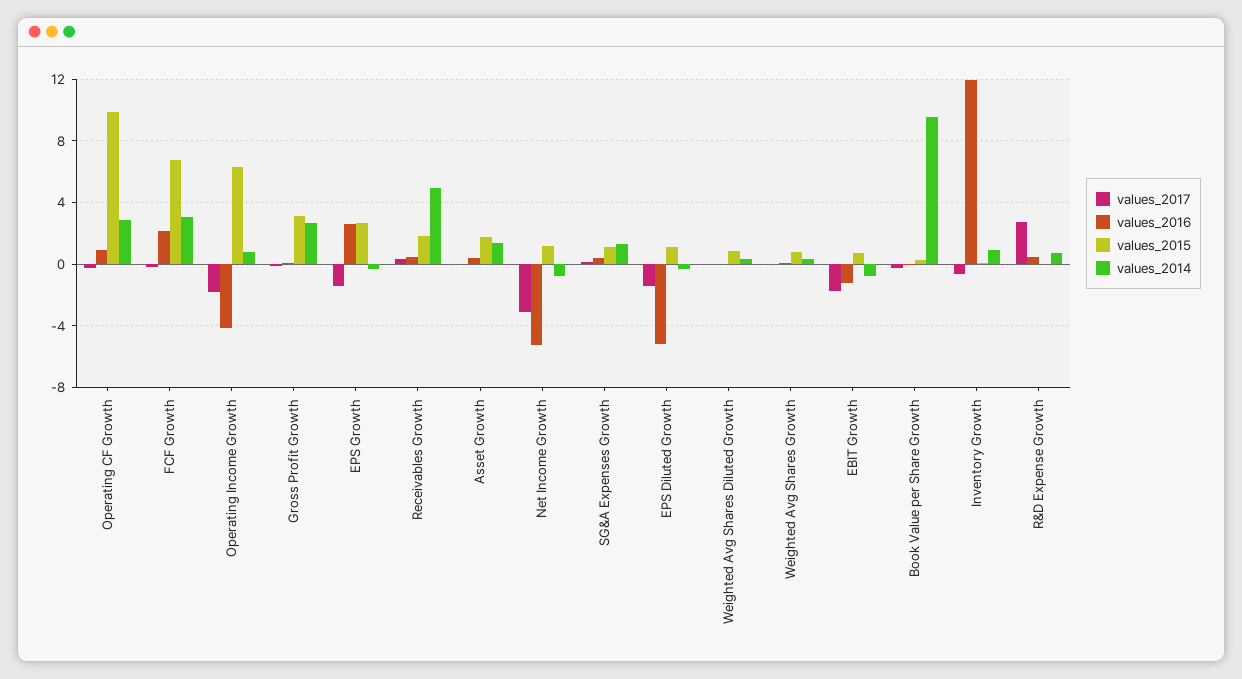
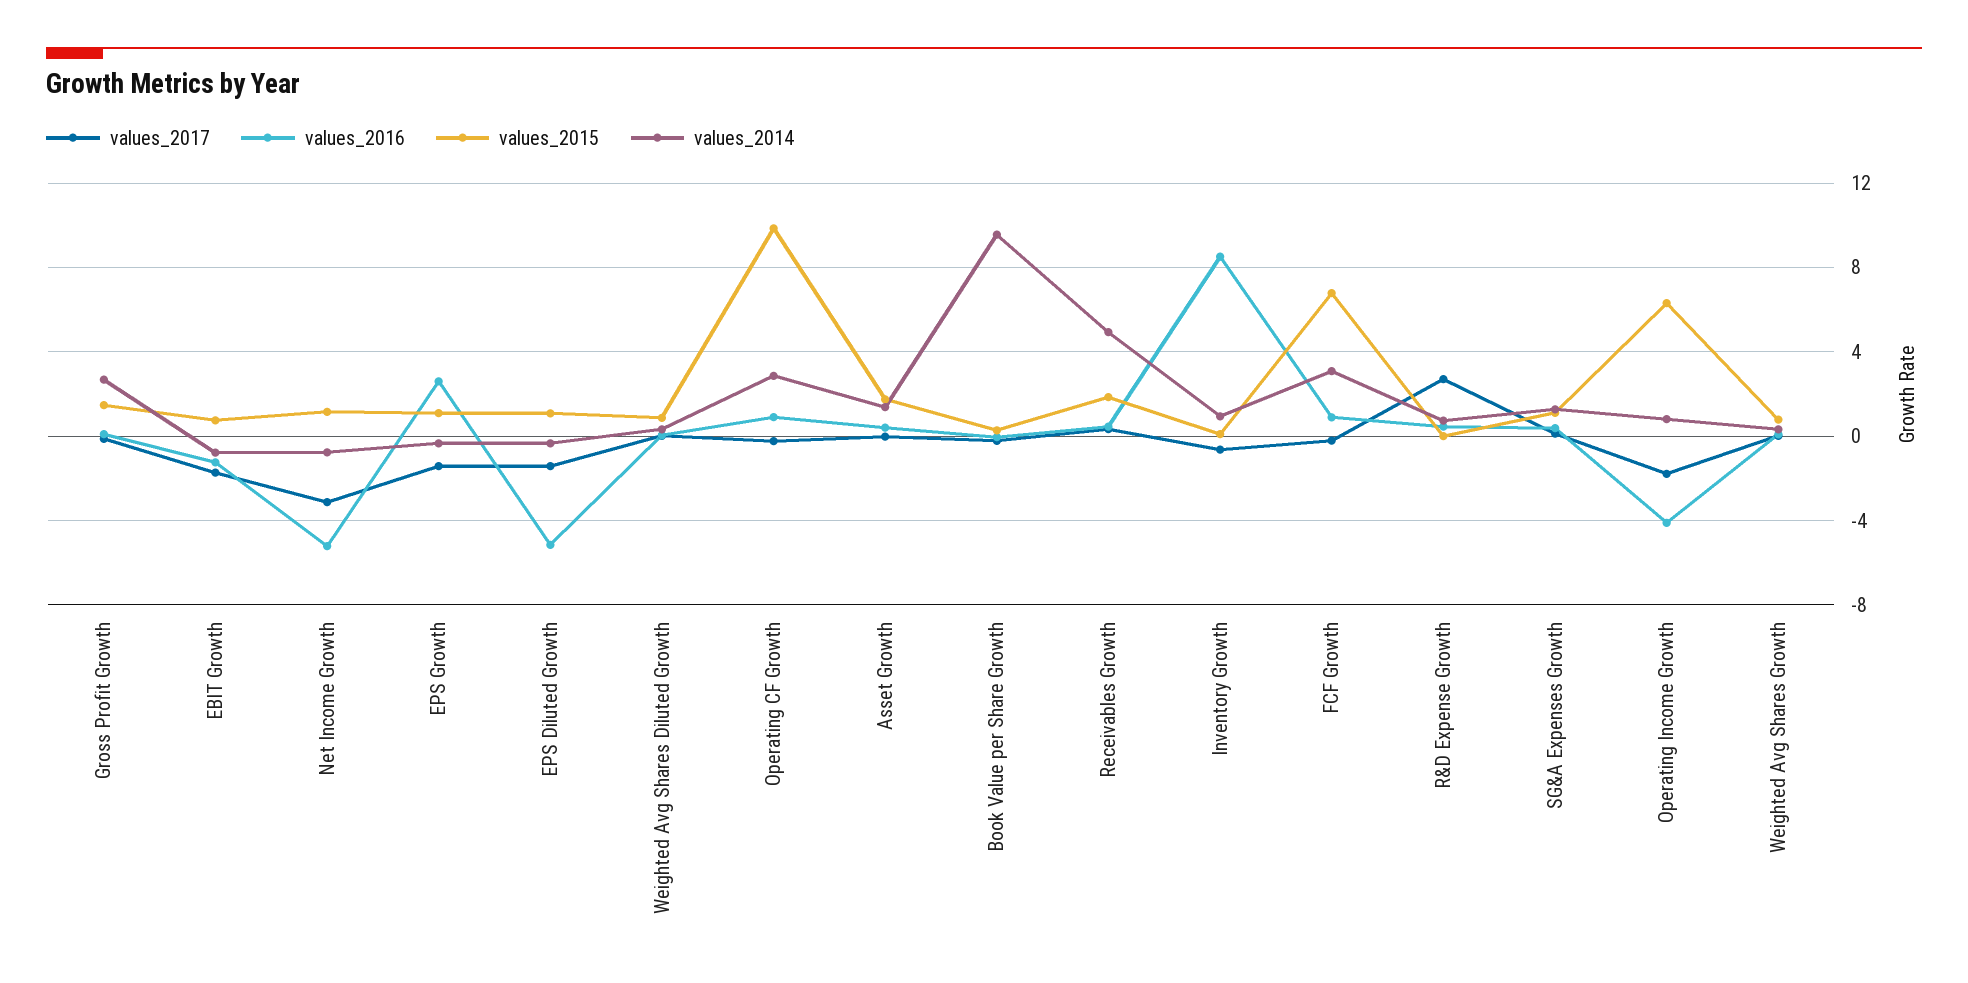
values_2016, FCF Growth: 2 -> 1
values_2015, Gross Profit Growth: 3 -> 1.5
values_2015, EPS Growth: 2.5 -> 1
values_2016, Inventory Growth: 12 -> 8.5

